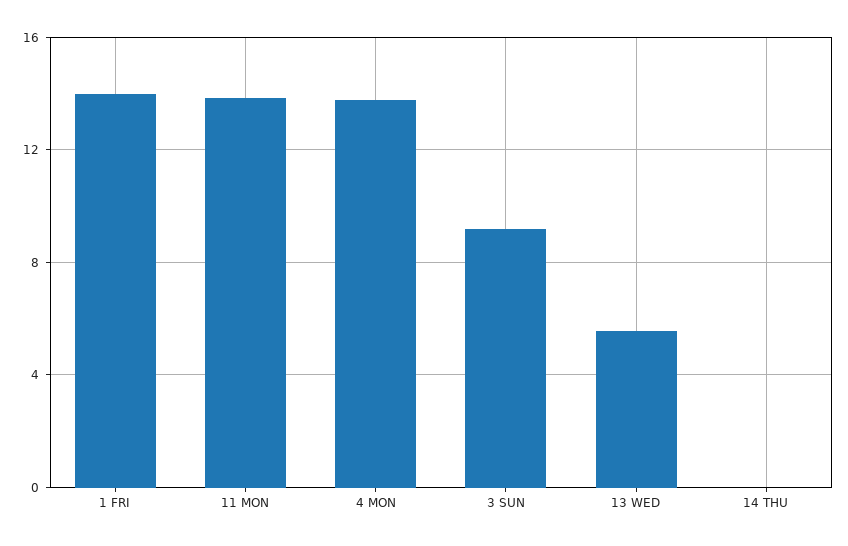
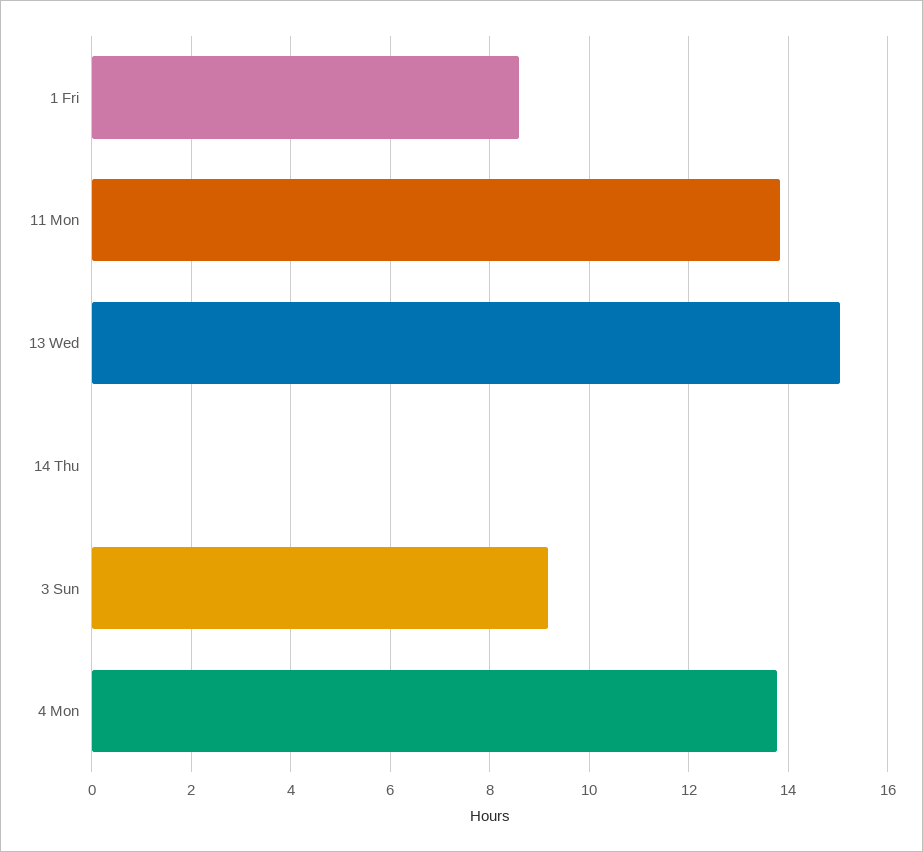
1 FRI: 14 -> 8.6
13 WED: 5.5 -> 15

